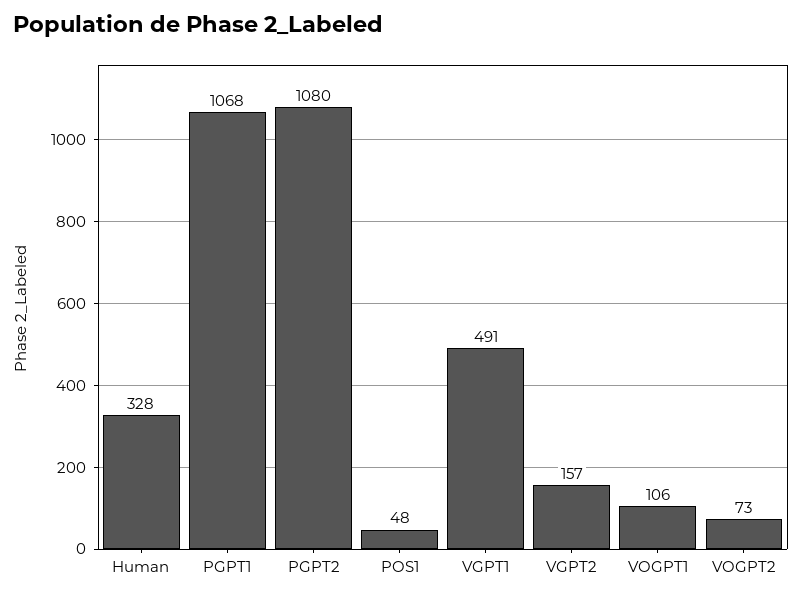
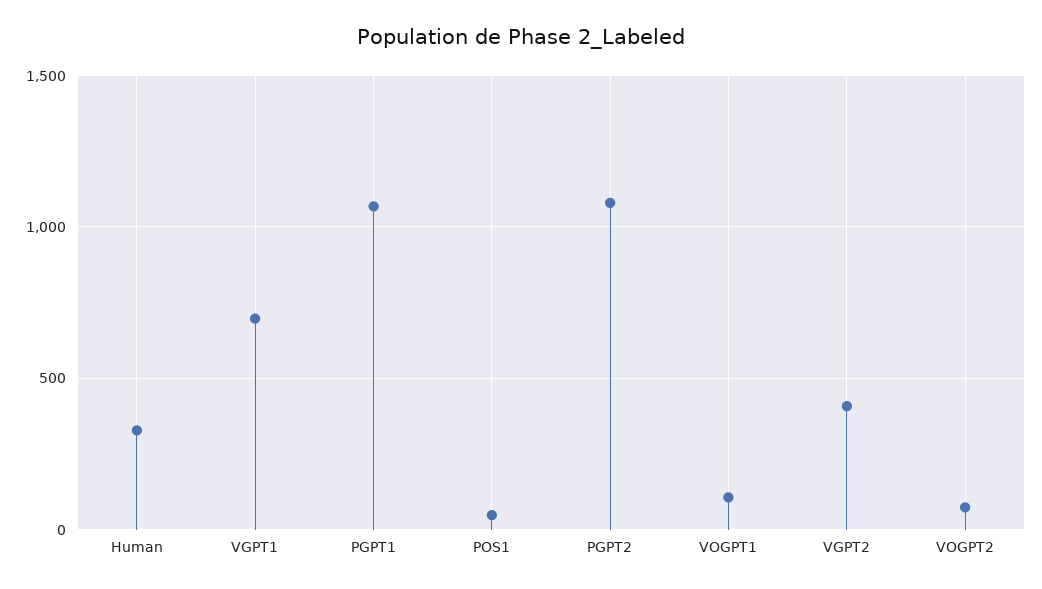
VGPT1: 491 -> 700
VGPT2: 157 -> 400

